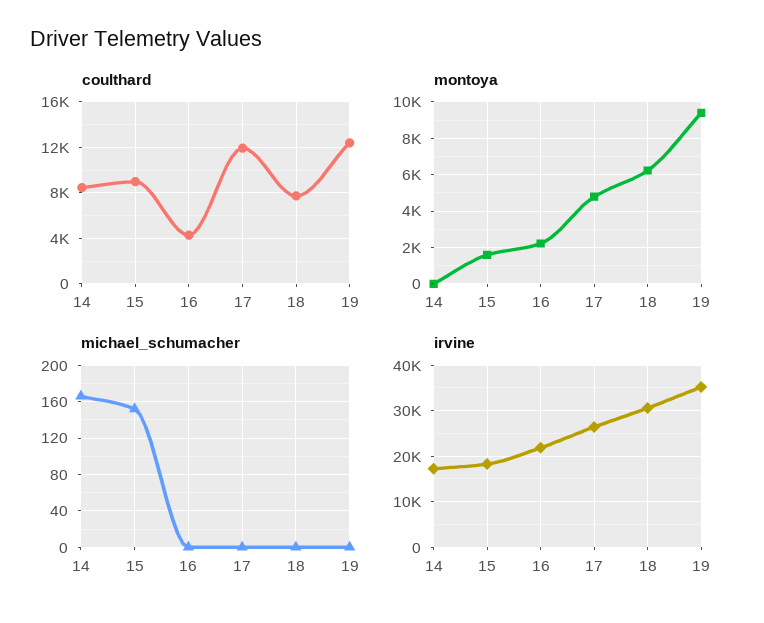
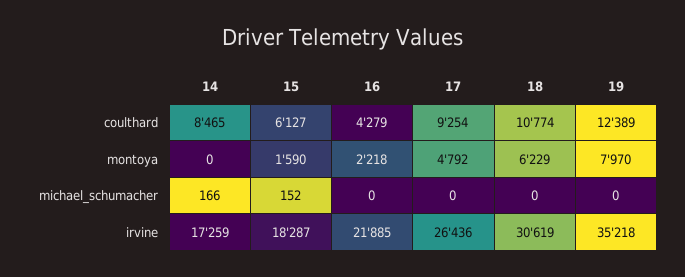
coulthard, 15: 9000 -> 6127
coulthard, 17: 12000 -> 9254
coulthard, 18: 8000 -> 10774
montoya, 19: 9500 -> 7970

